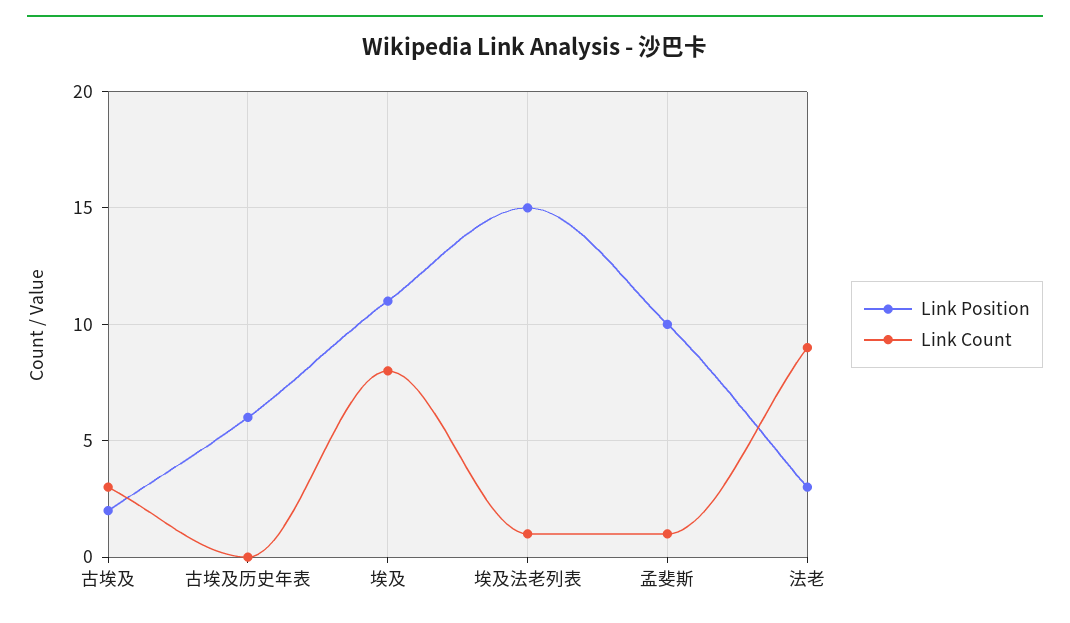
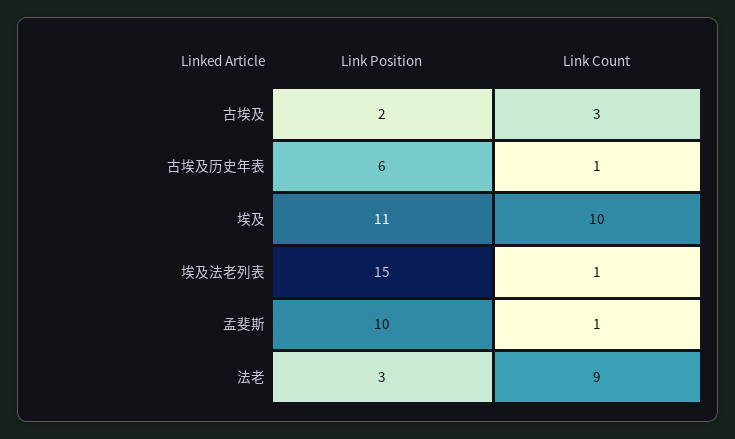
Link Count, 古埃及历史年表: 0 -> 1
Link Count, 埃及: 8 -> 10

